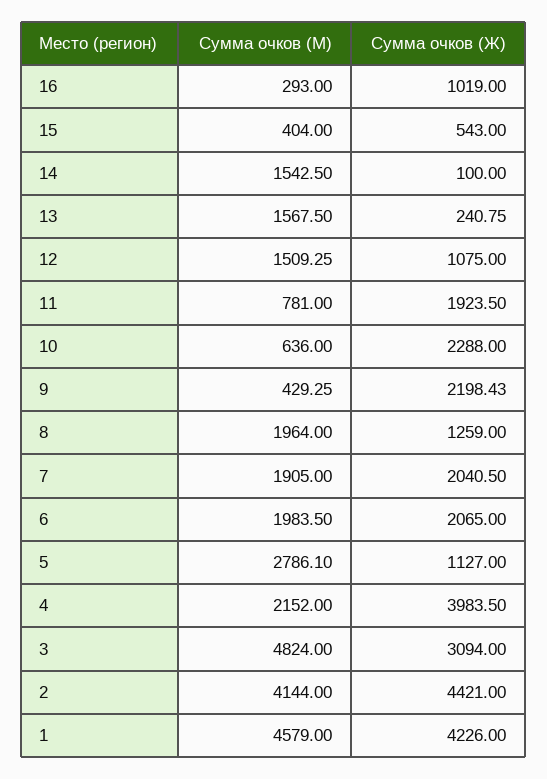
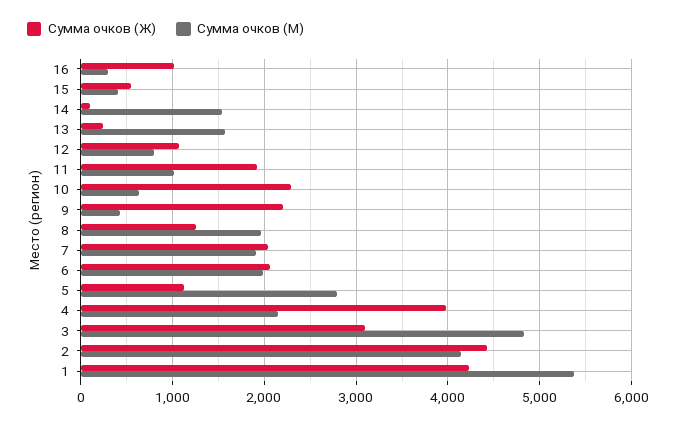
Сумма очков (М), 12: 1509.25 -> 800
Сумма очков (М), 11: 781 -> 1000
Сумма очков (М), 1: 4579 -> 5400

